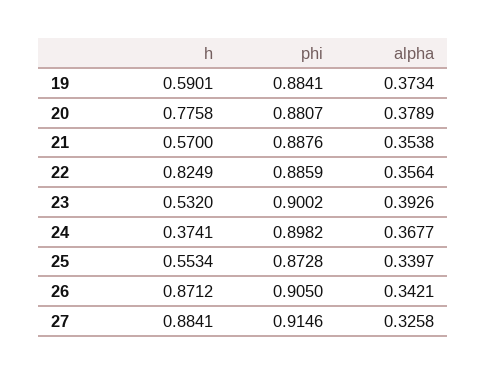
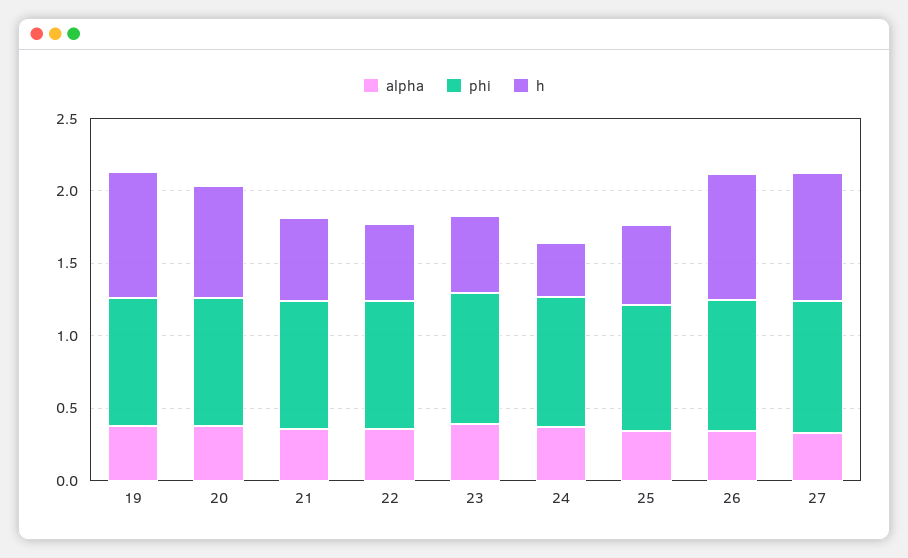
h, 19: 0.5901 -> 0.9
h, 22: 0.8249 -> 0.5

